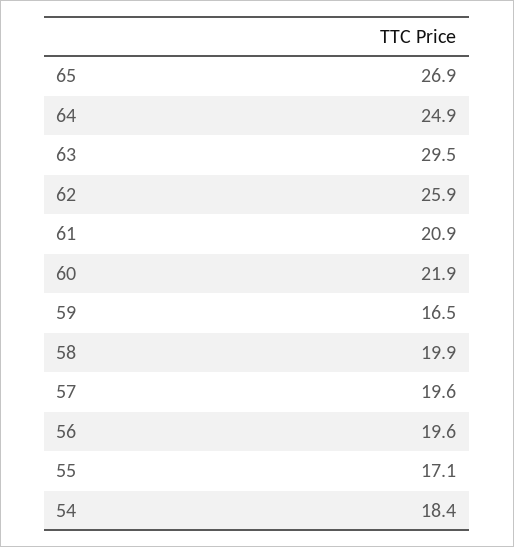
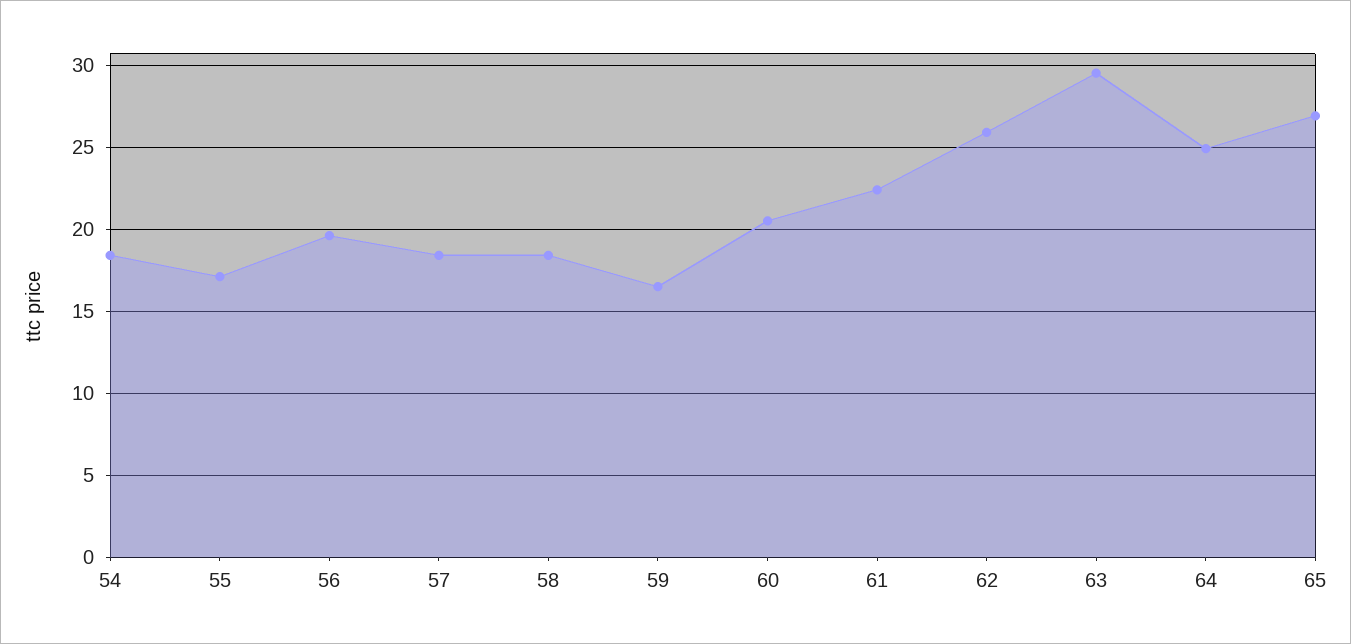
61: 20.9 -> 22.5
60: 21.9 -> 20.5
58: 19.9 -> 18.5
57: 19.6 -> 18.5

